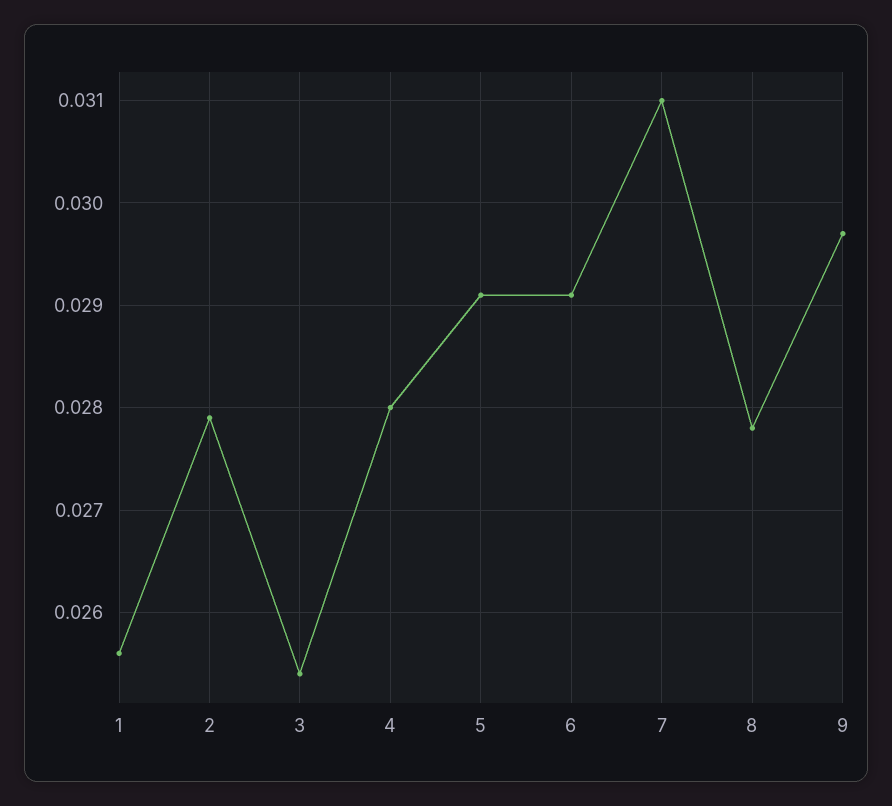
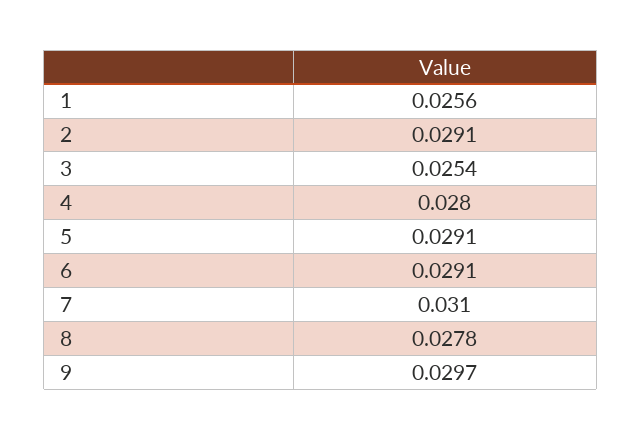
2: 0.0279 -> 0.0291

